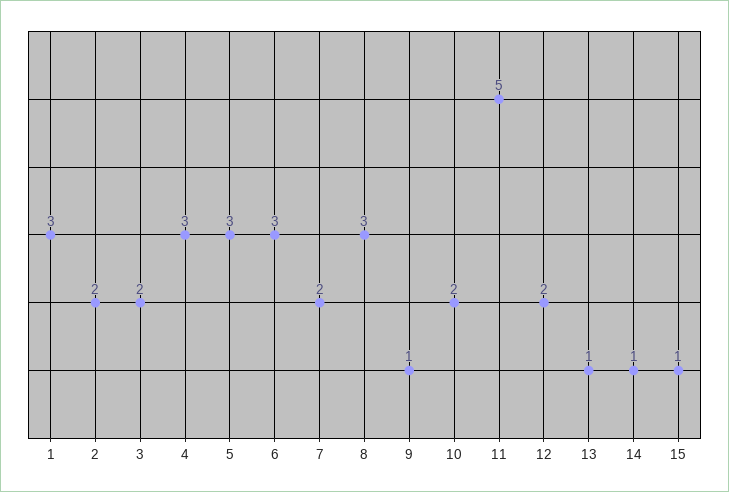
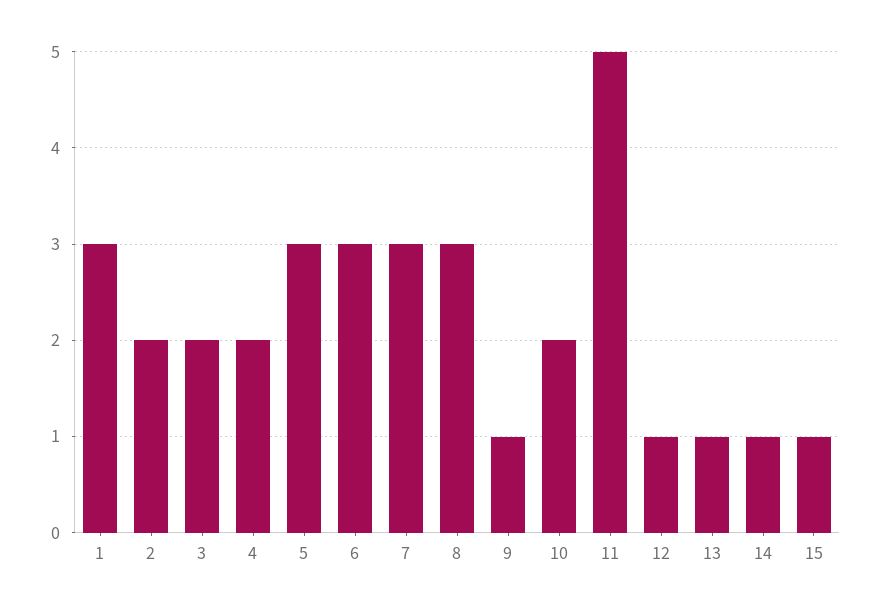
4: 3 -> 2
7: 2 -> 3
12: 2 -> 1

